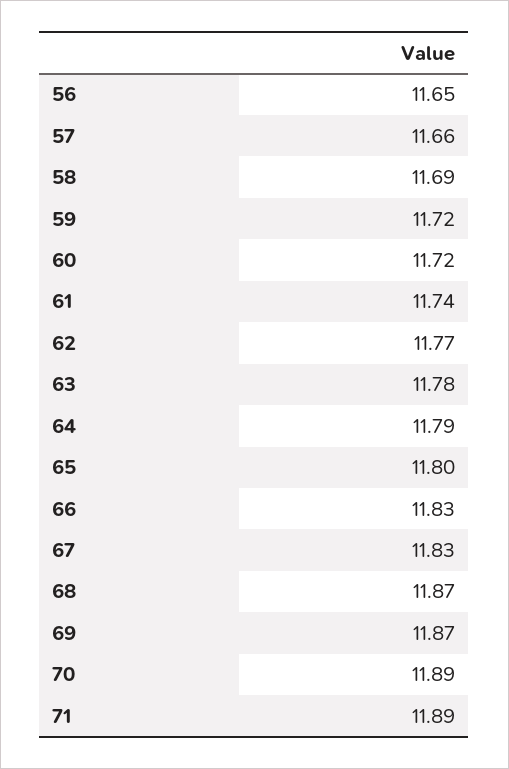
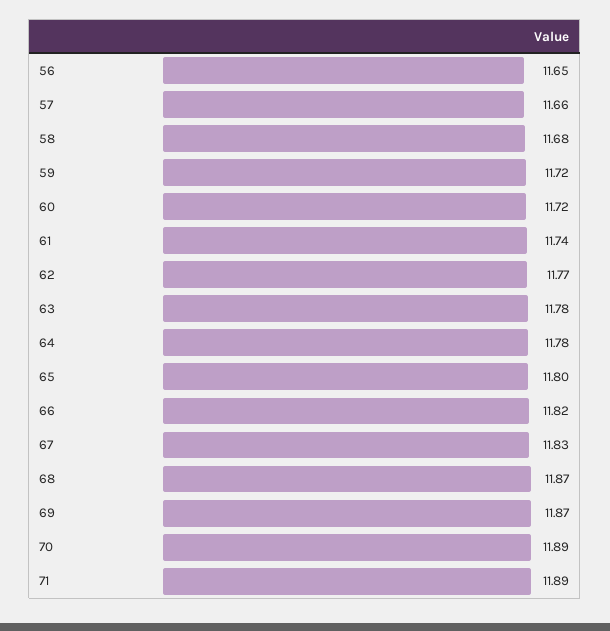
58: 11.69 -> 11.68
64: 11.79 -> 11.78
66: 11.83 -> 11.82

